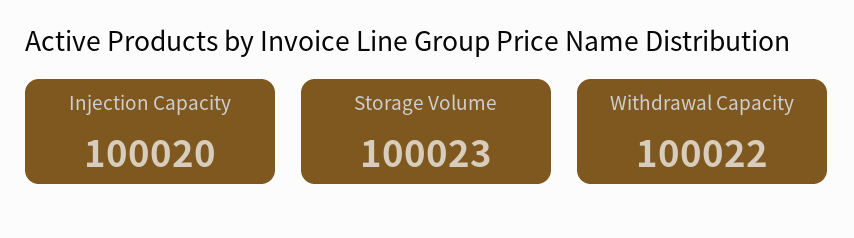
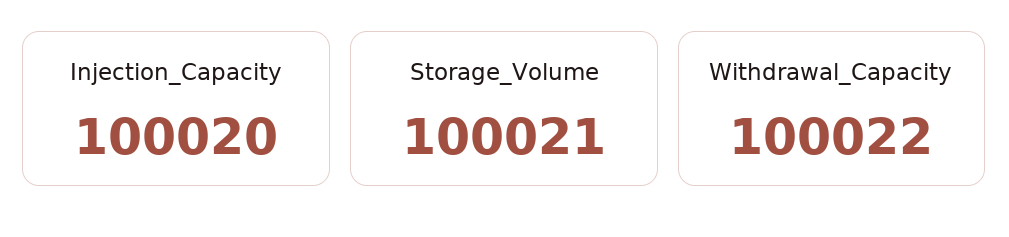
Storage Volume: 100023 -> 100021

